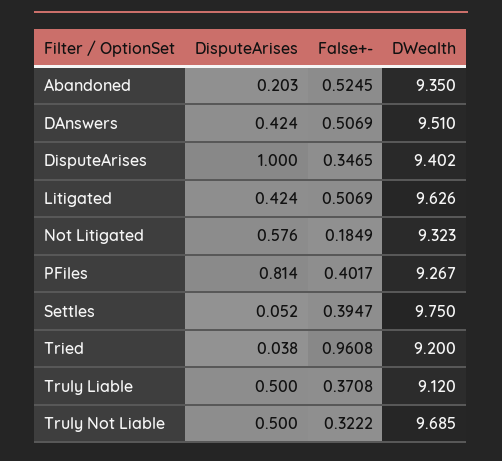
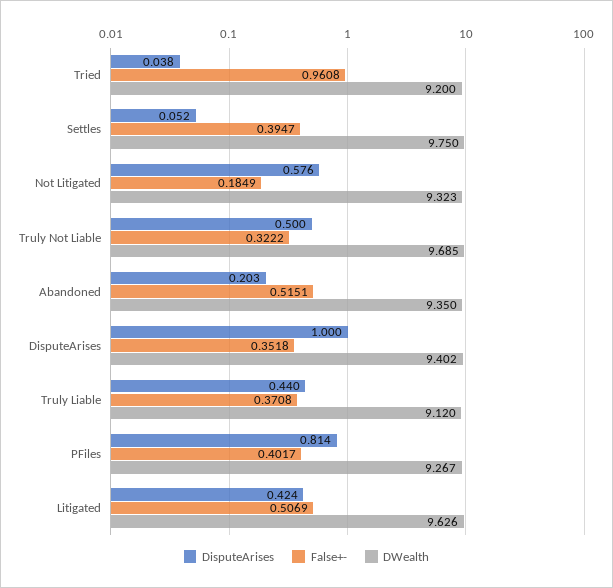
False+-, Abandoned: 0.5245 -> 0.5151
DisputeArises, DAnswers: 0.424 -> none
False+-, DAnswers: 0.5069 -> none
DWealth, DAnswers: 9.51 -> none
False+-, DisputeArises: 0.3465 -> 0.3518
DisputeArises, Truly Liable: 0.5 -> 0.44

